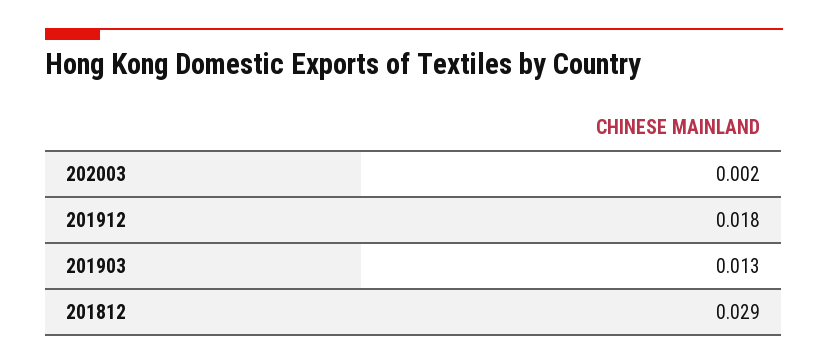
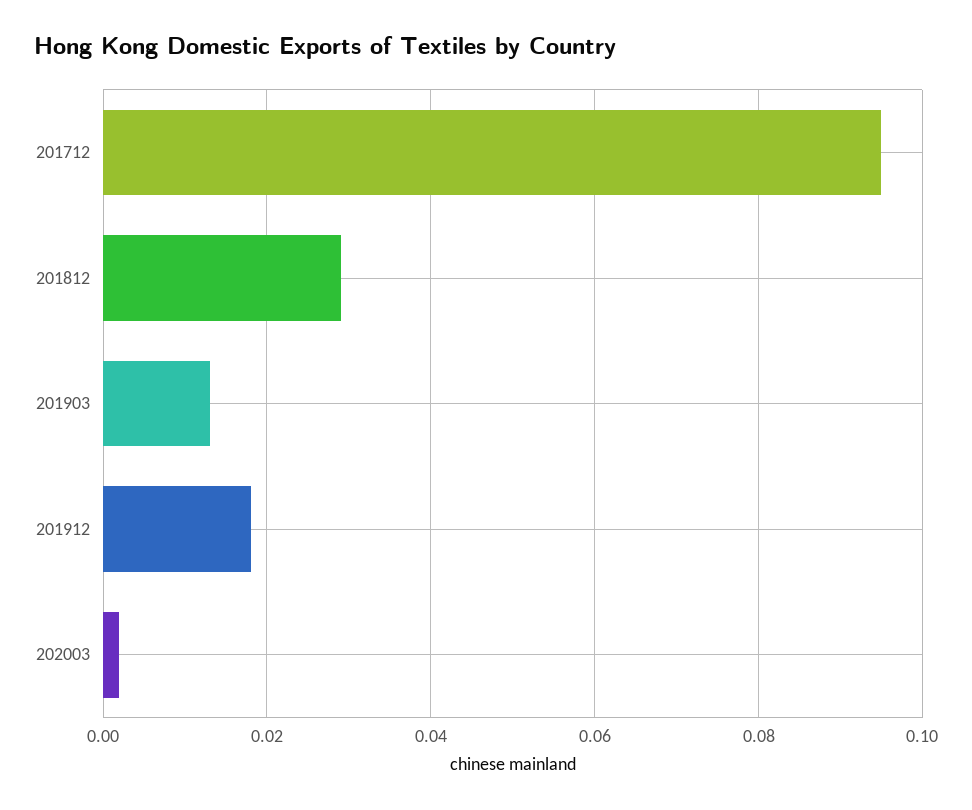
201712: none -> 0.095

